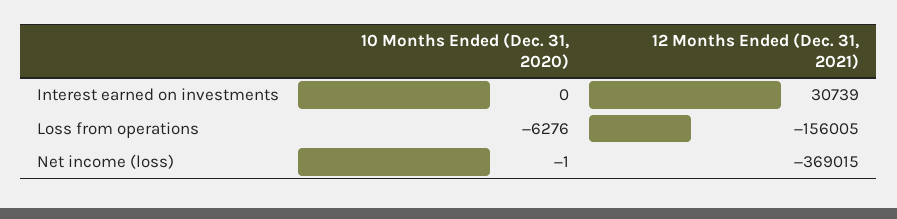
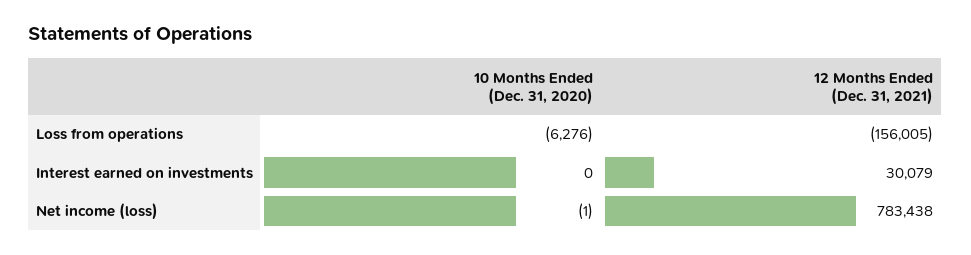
12 Months Ended (Dec. 31, 2021), Interest earned on investments: 30739 -> 30079
12 Months Ended (Dec. 31, 2021), Net income (loss): -369015 -> 783438

